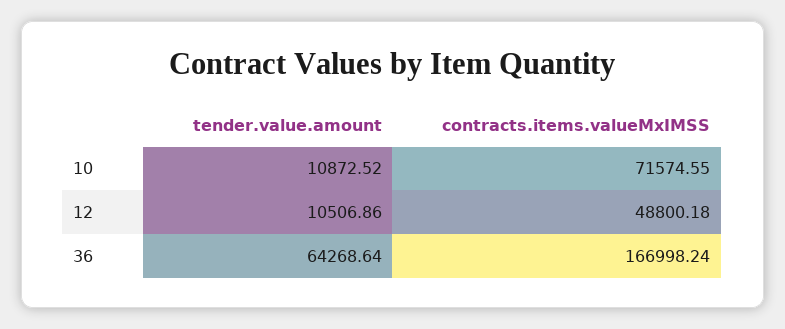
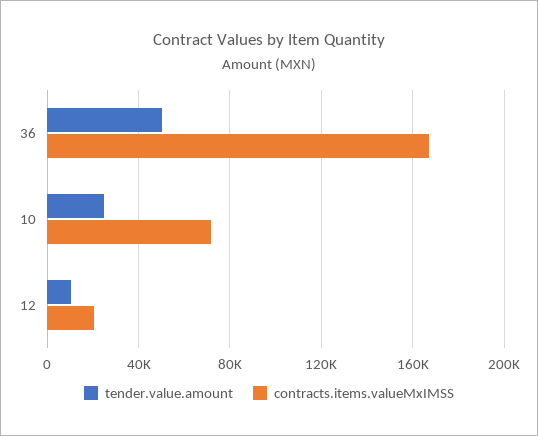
tender.value.amount, 10: 10872.52 -> 25000
contracts.items.valueMxIMSS, 12: 48800.18 -> 20000
tender.value.amount, 36: 64268.64 -> 50000

